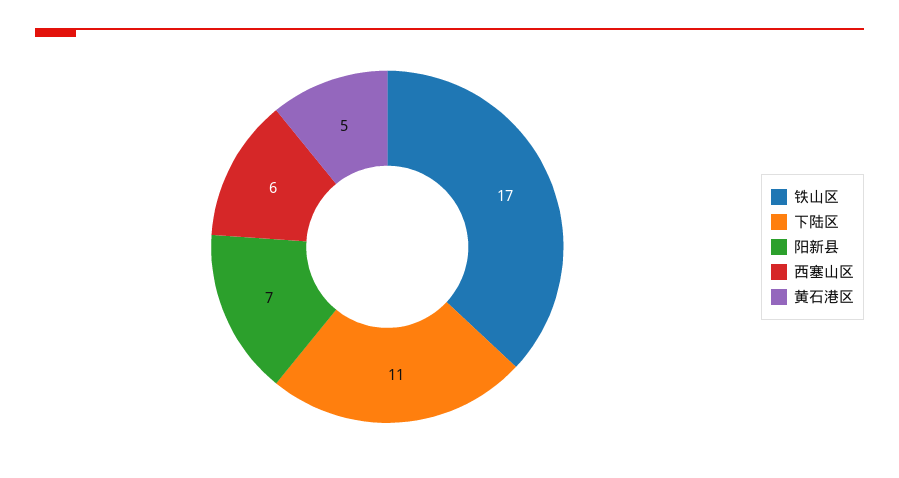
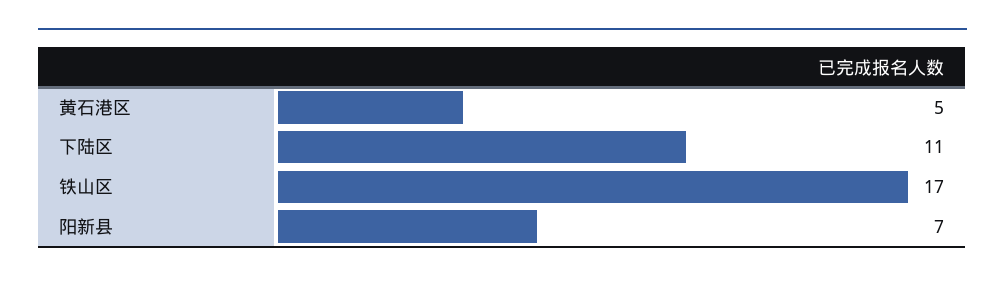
西塞山区: 6 -> none

